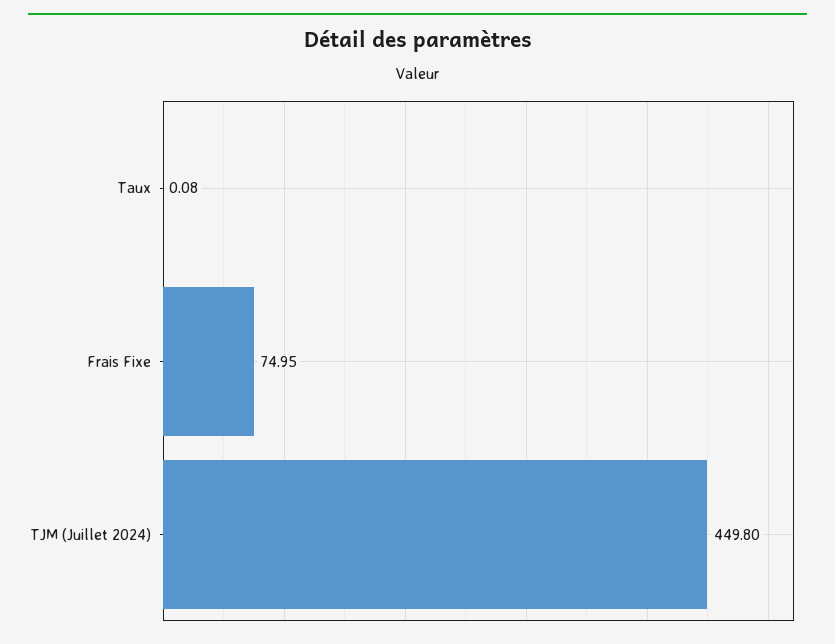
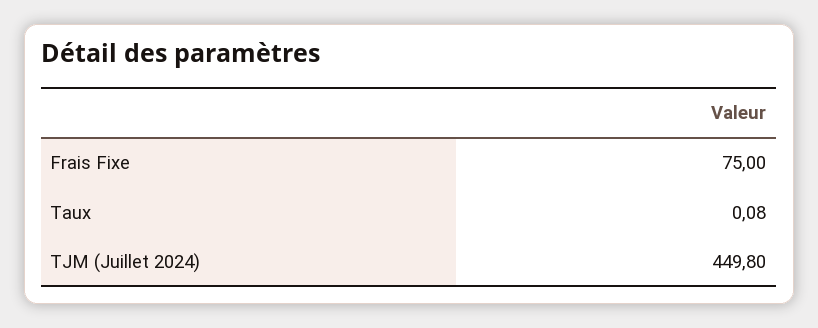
Frais Fixe: 74.95 -> 75

